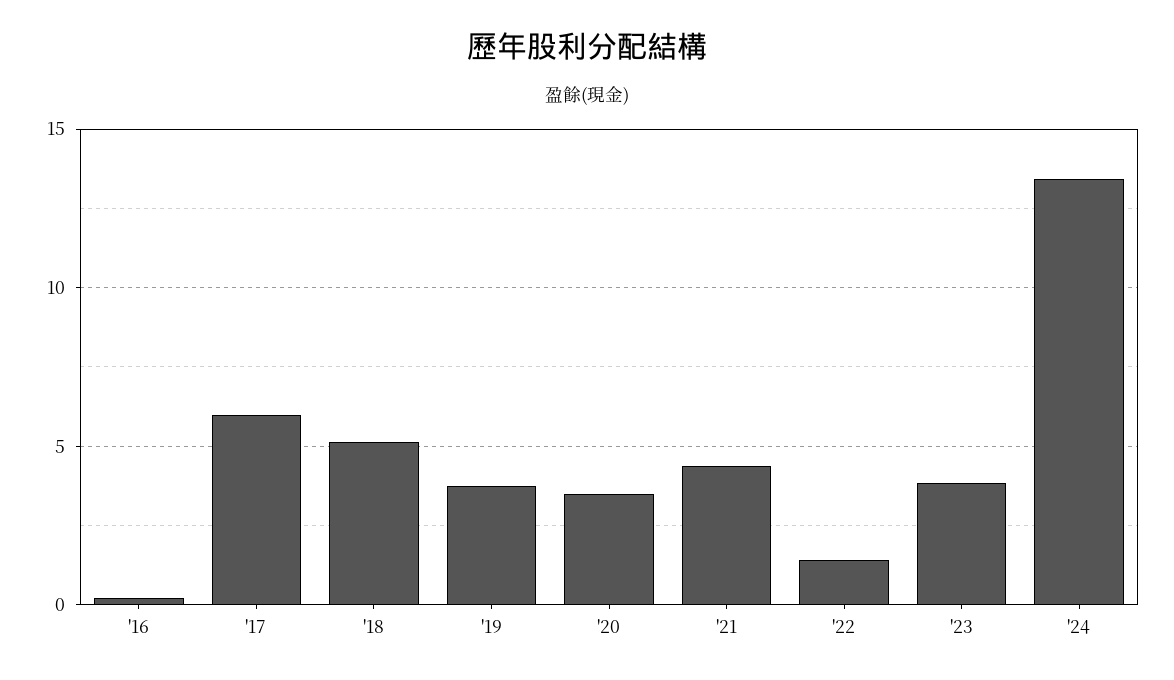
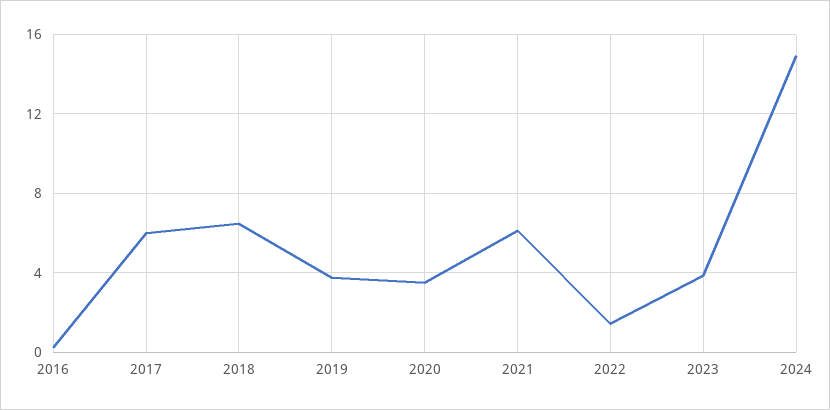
'18: 5 -> 6.5
'21: 4.5 -> 6
'24: 13.5 -> 15

